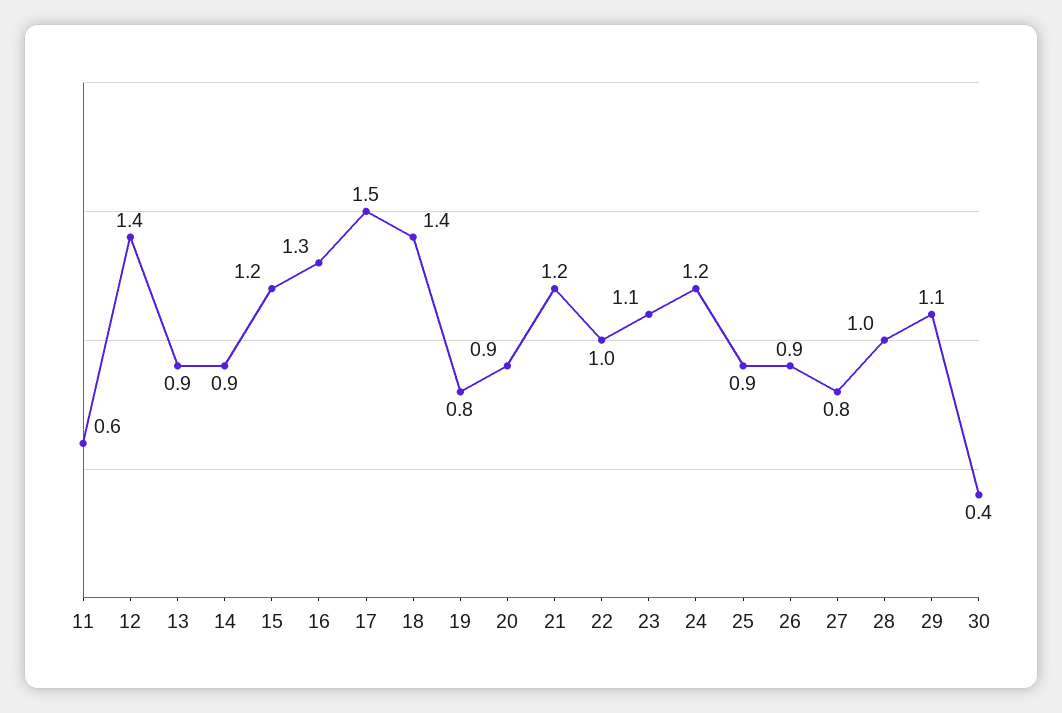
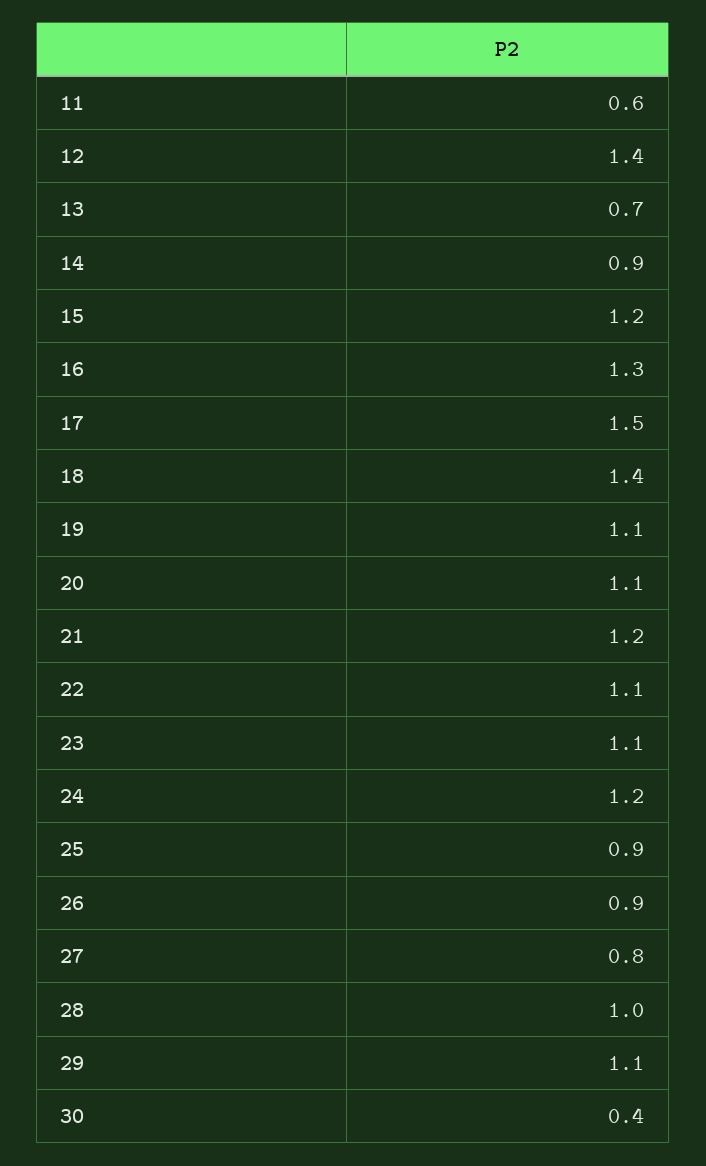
13: 0.9 -> 0.7
19: 0.8 -> 1.1
20: 0.9 -> 1.1
22: 1 -> 1.1

